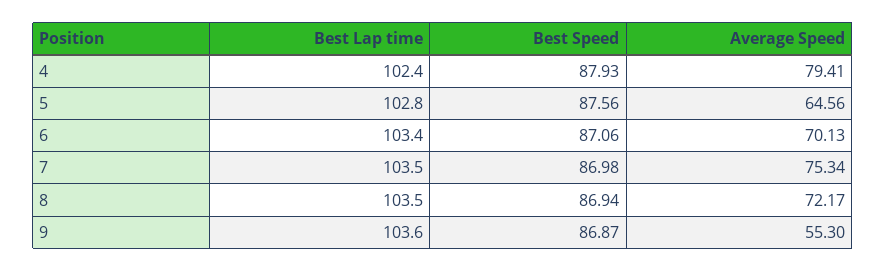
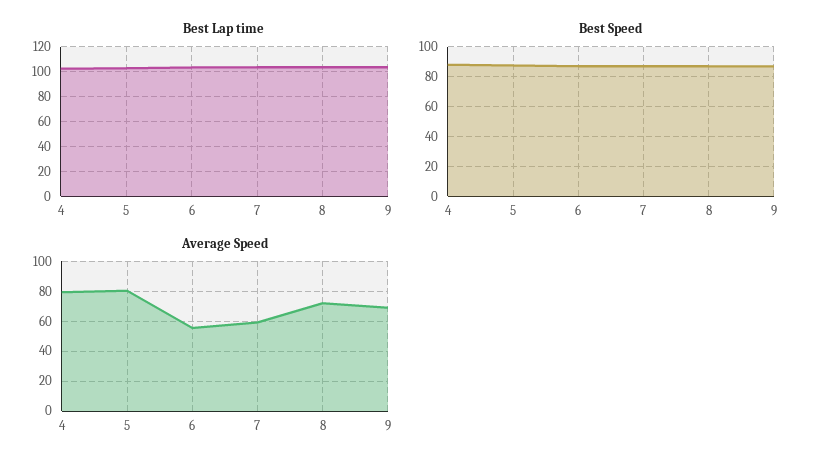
Average Speed, 5: 64.56 -> 80
Average Speed, 6: 70.13 -> 55
Average Speed, 7: 75.34 -> 60
Average Speed, 9: 55.3 -> 70

